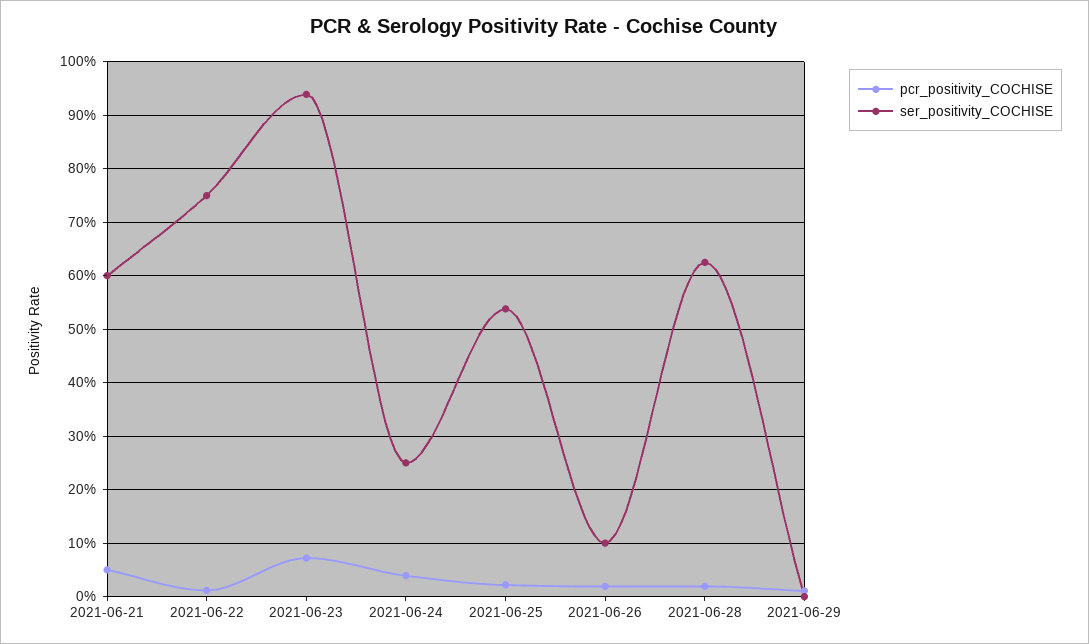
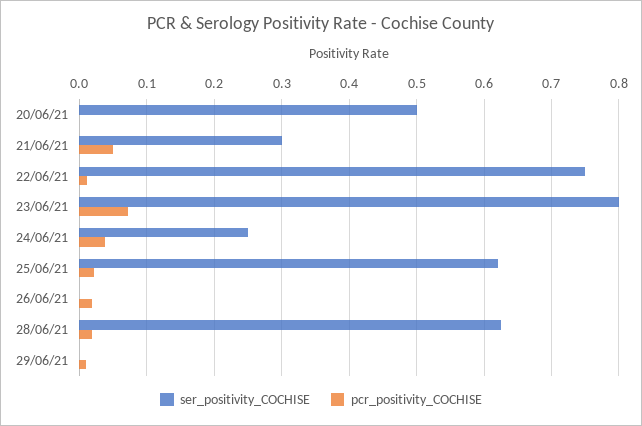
ser_positivity_COCHISE, 2021-06-21: 0.6 -> 0.3
ser_positivity_COCHISE, 2021-06-23: 0.94 -> 0.8
ser_positivity_COCHISE, 2021-06-25: 0.54 -> 0.62
ser_positivity_COCHISE, 2021-06-26: 0.1 -> 0
ser_positivity_COCHISE, 20/06/21: none -> 0.5
pcr_positivity_COCHISE, 20/06/21: none -> 0

